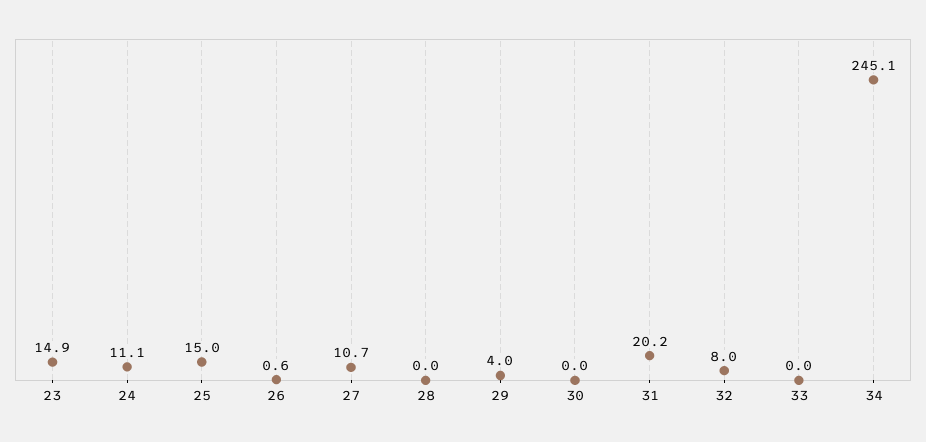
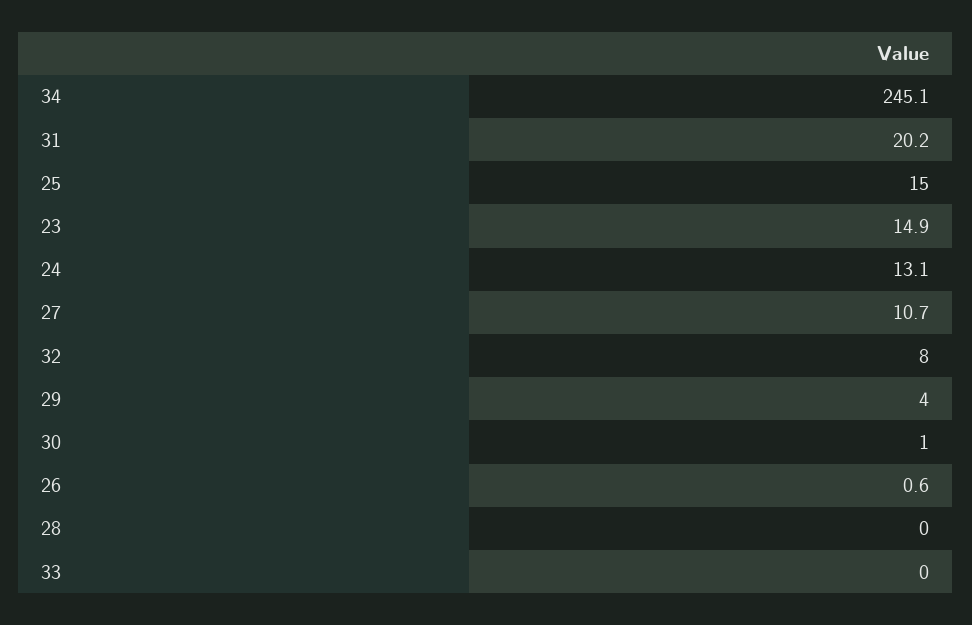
24: 11.1 -> 13.1
30: 0 -> 1

